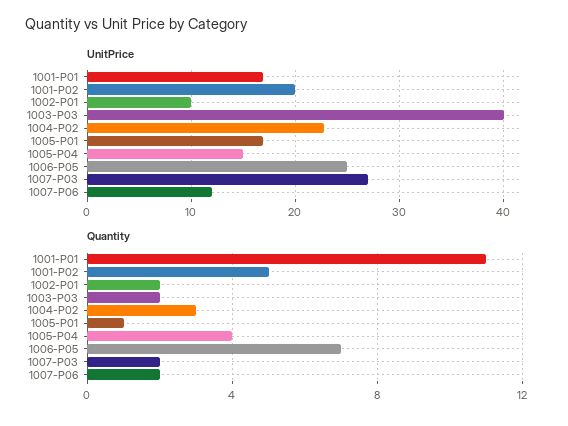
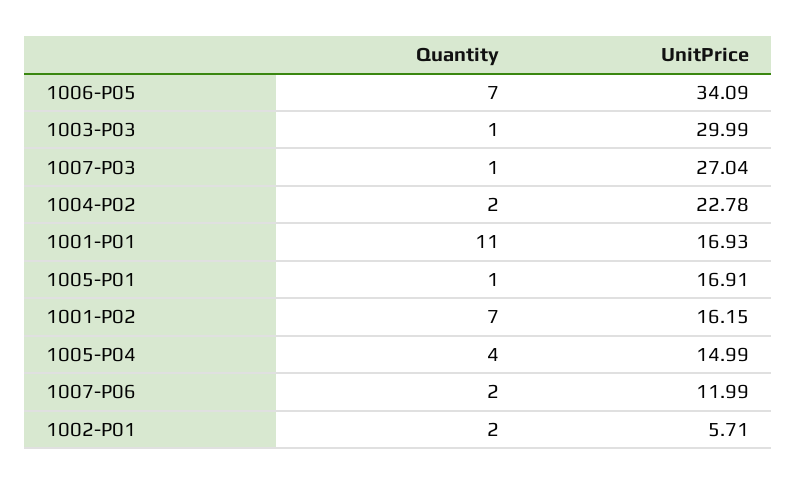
UnitPrice, 1001-P02: 20 -> 16.15
UnitPrice, 1002-P01: 10 -> 5.71
UnitPrice, 1003-P03: 40 -> 29.99
UnitPrice, 1006-P05: 25 -> 34.09
Quantity, 1001-P02: 5 -> 7
Quantity, 1003-P03: 2 -> 1
Quantity, 1004-P02: 3 -> 2
Quantity, 1007-P03: 2 -> 1

